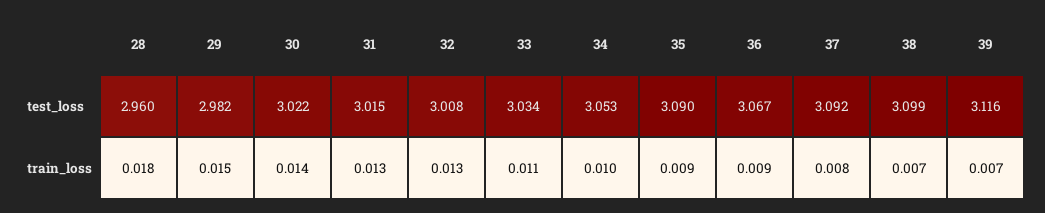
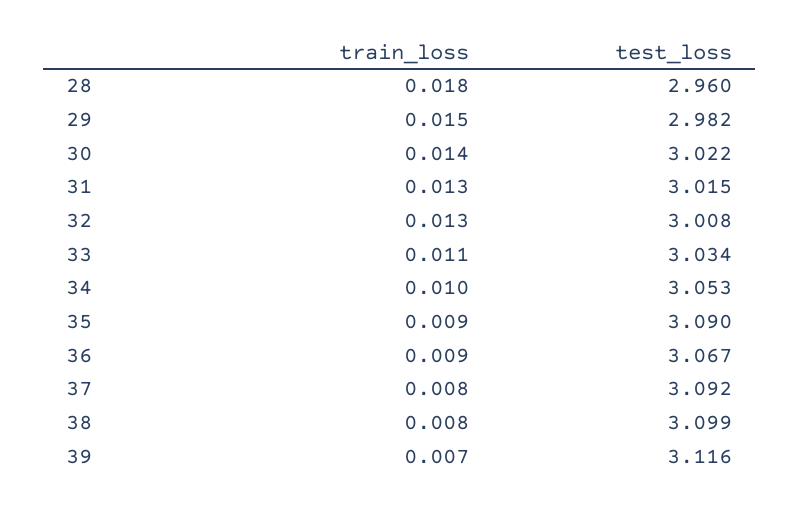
38, train_loss: 0.007 -> 0.008

